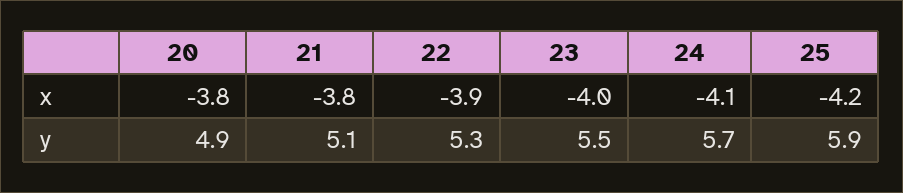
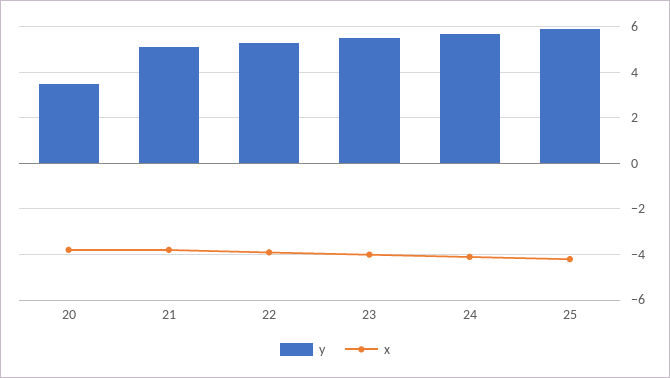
y, 20: 4.9 -> 3.5

